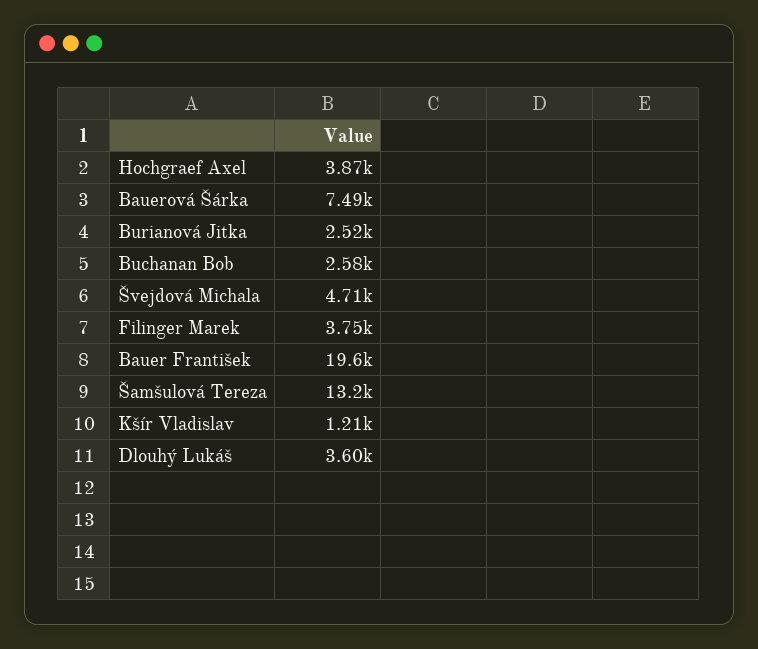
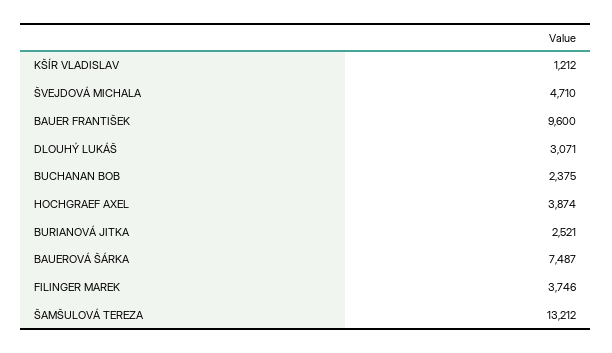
Buchanan Bob: 2580 -> 2375
Bauer František: 19600 -> 9600
Dlouhý Lukáš: 3600 -> 3071

